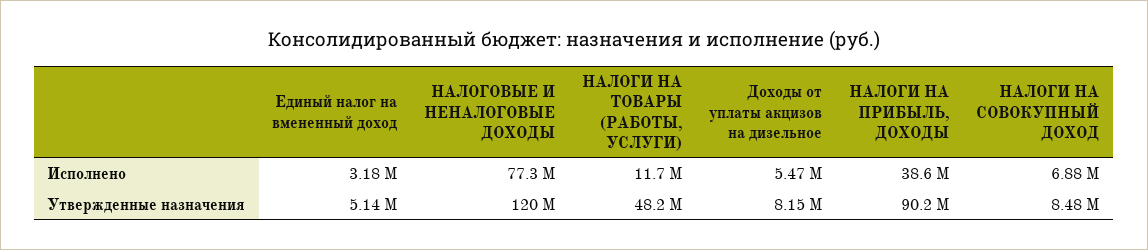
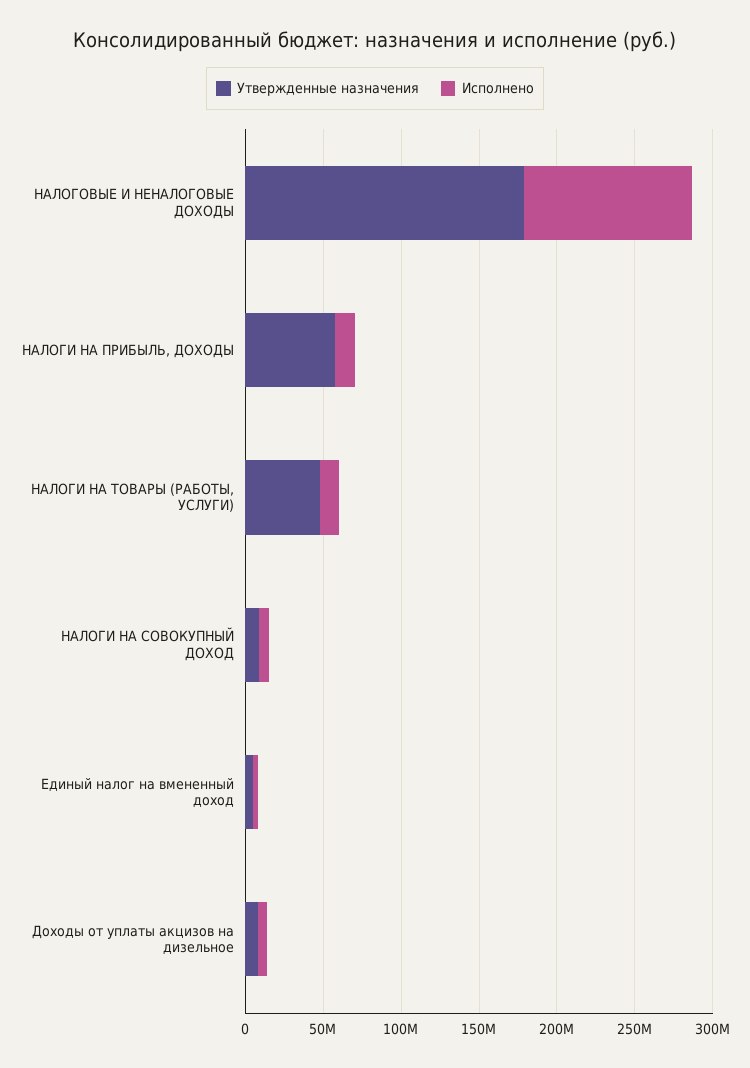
Исполнено, НАЛОГОВЫЕ И НЕНАЛОГОВЫЕ ДОХОДЫ: 77300000 -> 110000000
Исполнено, НАЛОГИ НА ПРИБЫЛЬ, ДОХОДЫ: 38600000 -> 10000000
Утвержденные назначения, НАЛОГОВЫЕ И НЕНАЛОГОВЫЕ ДОХОДЫ: 120000000 -> 180000000
Утвержденные назначения, НАЛОГИ НА ПРИБЫЛЬ, ДОХОДЫ: 90200000 -> 60000000

